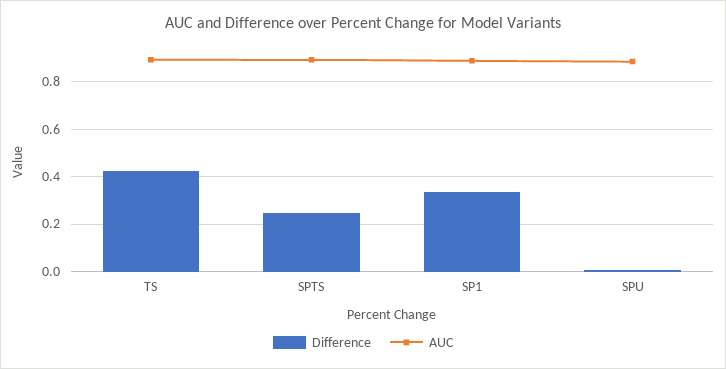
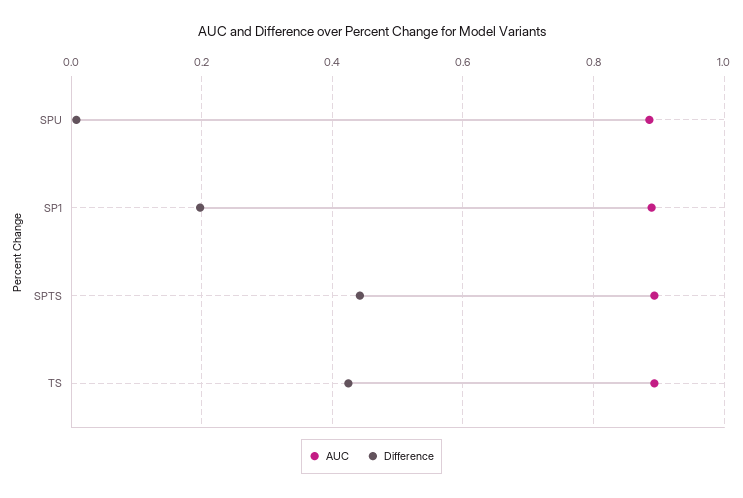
Difference, SPTS: 0.25 -> 0.44
Difference, SP1: 0.35 -> 0.2

